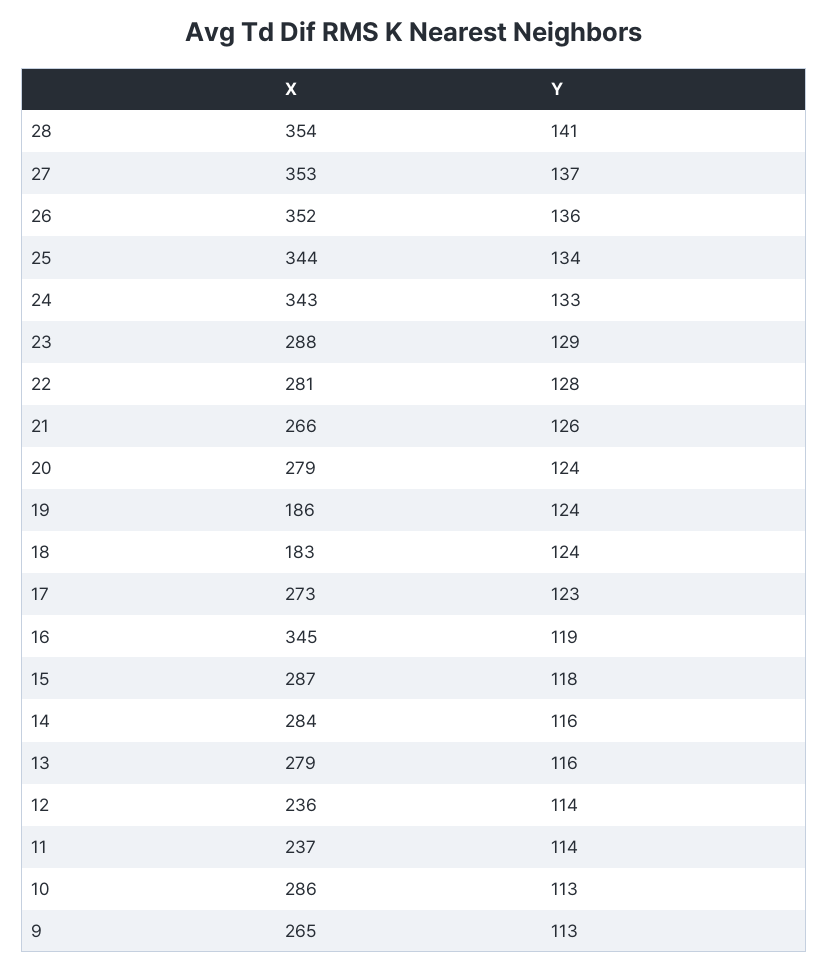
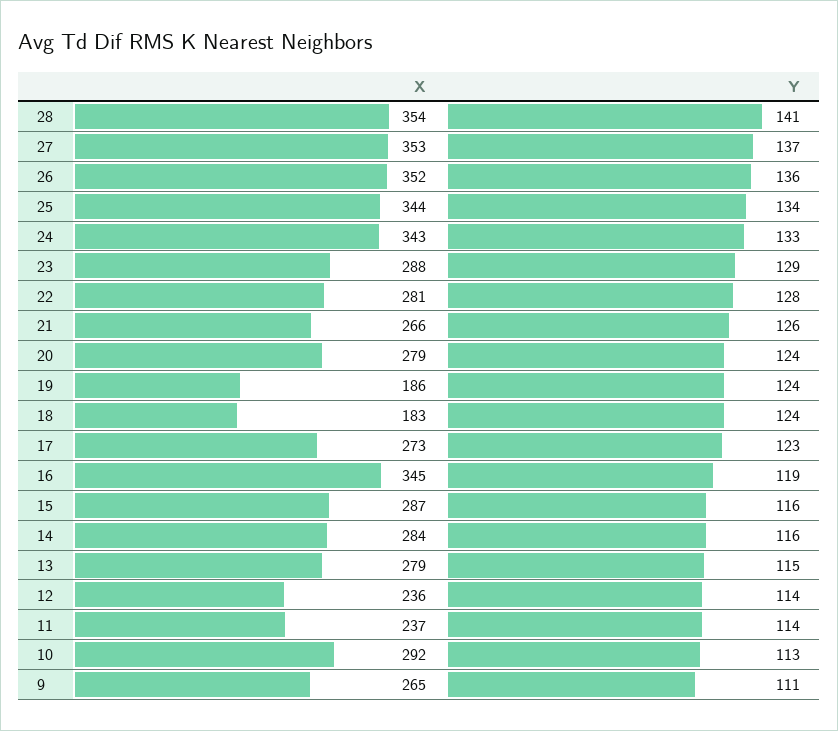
Y, 15: 118 -> 116
Y, 13: 116 -> 115
X, 10: 286 -> 292
Y, 9: 113 -> 111

